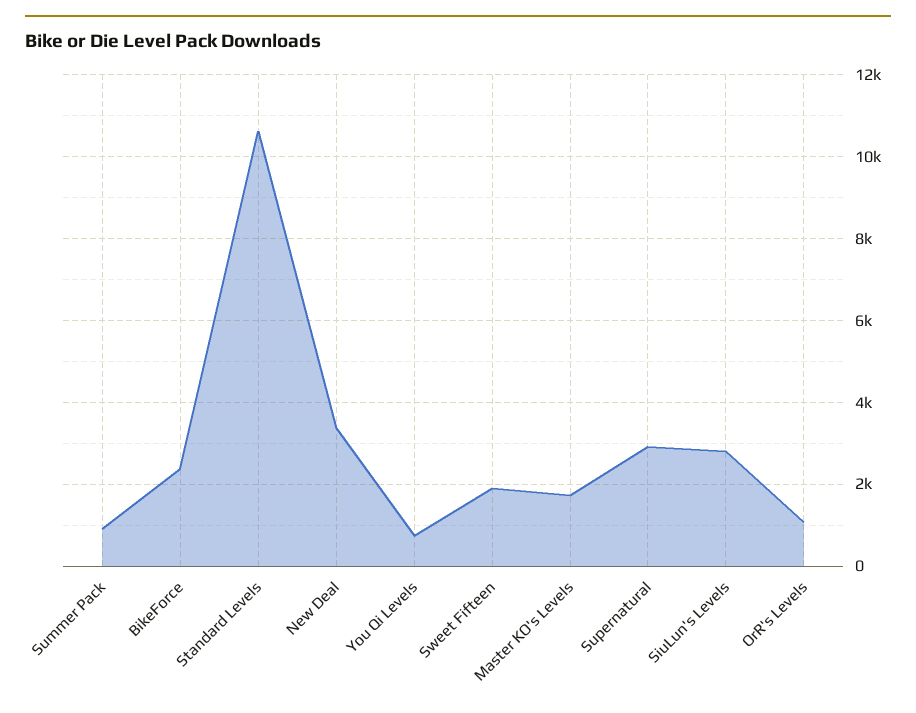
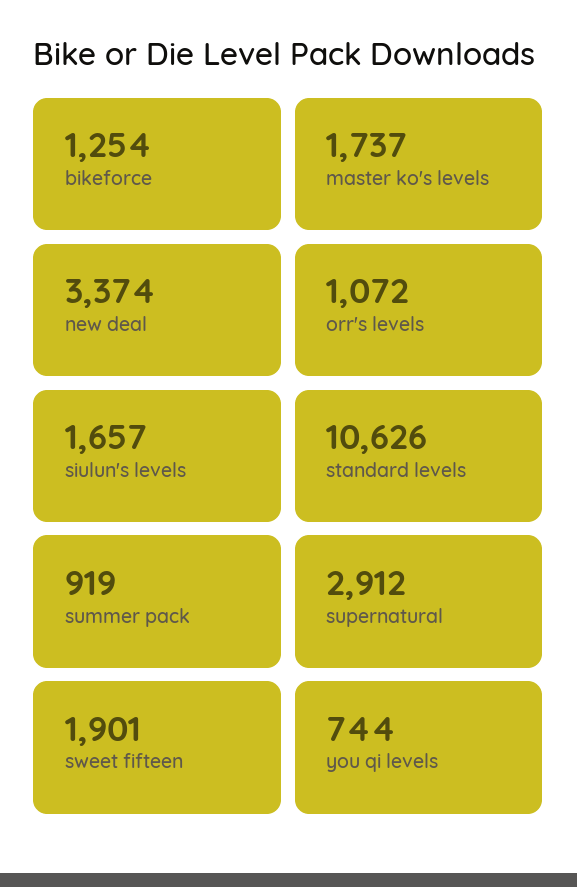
BikeForce: 2400 -> 1254
SiuLun's Levels: 2800 -> 1657

